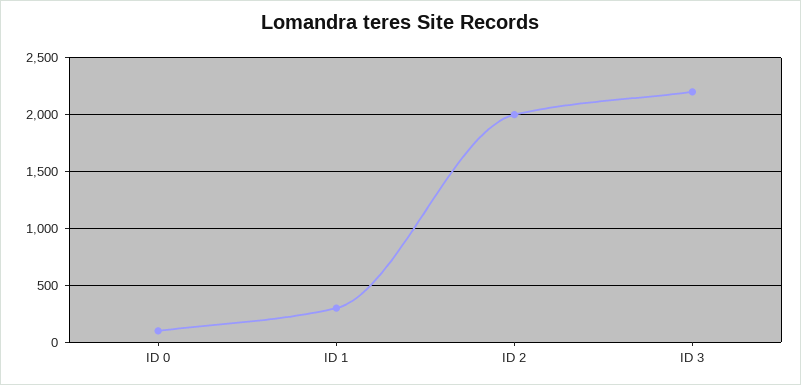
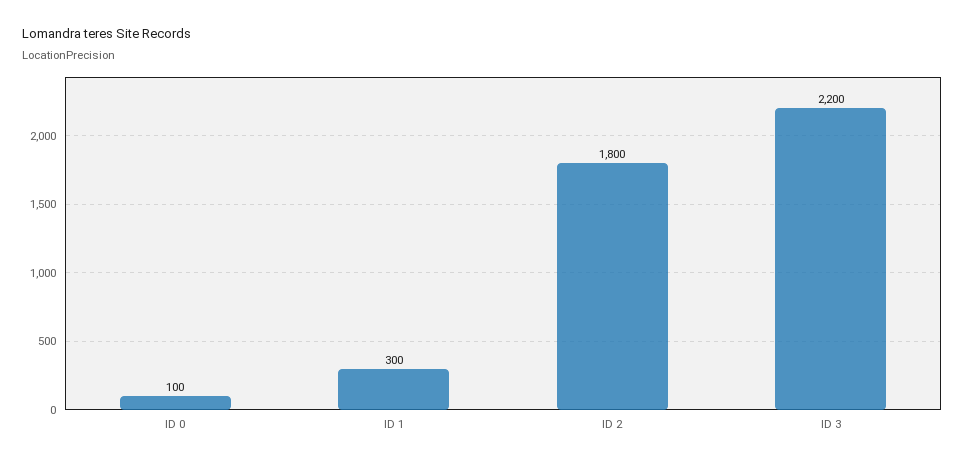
ID 2: 2000 -> 1800

